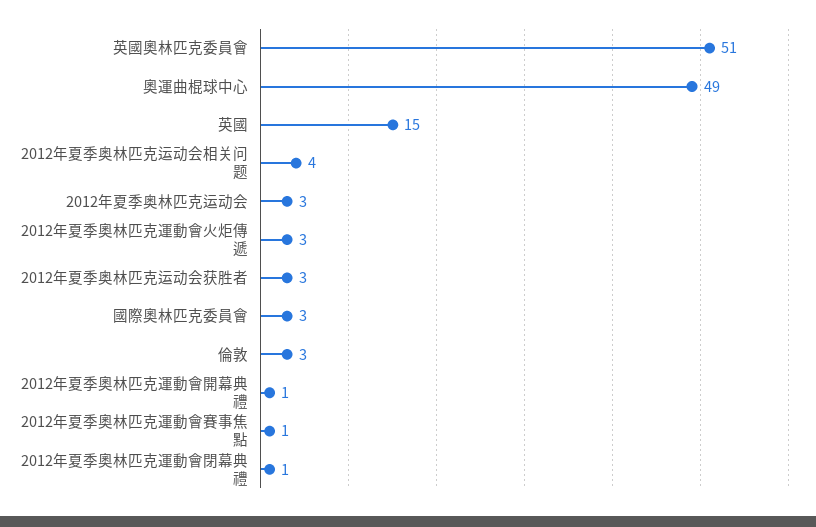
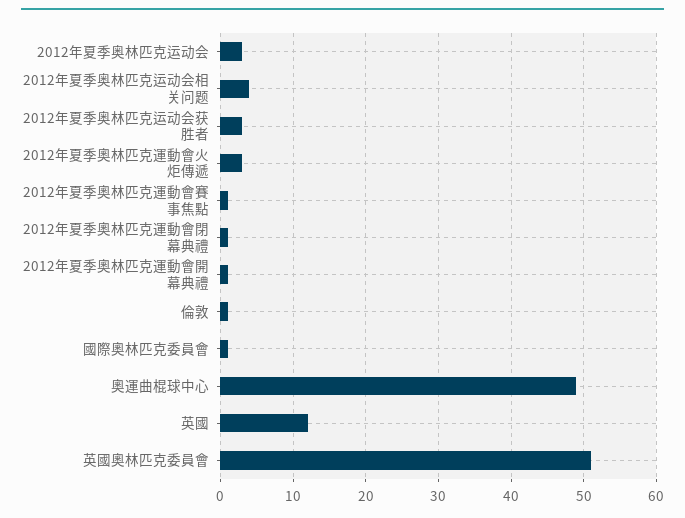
英國: 15 -> 12
國際奧林匹克委員會: 3 -> 1
倫敦: 3 -> 1

